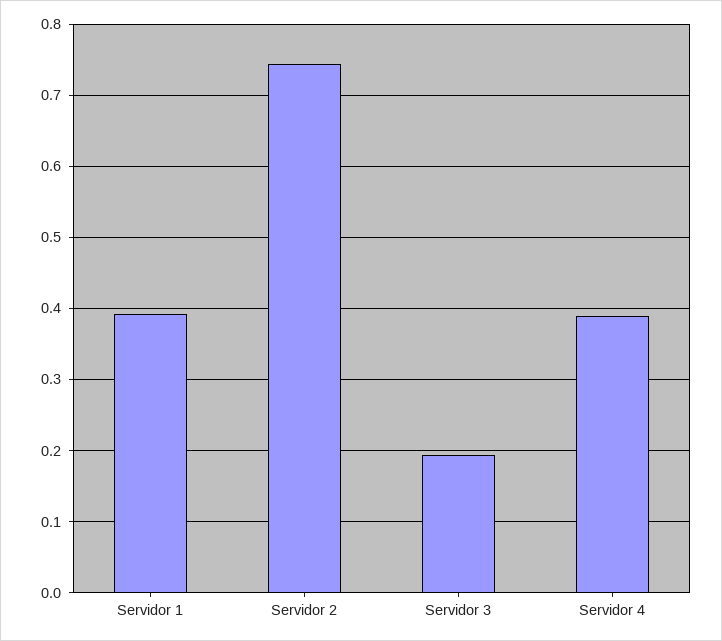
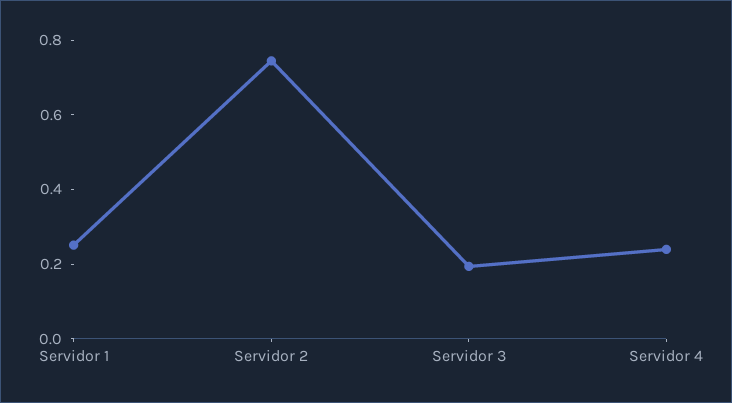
Servidor 1: 0.39 -> 0.25
Servidor 4: 0.39 -> 0.25

